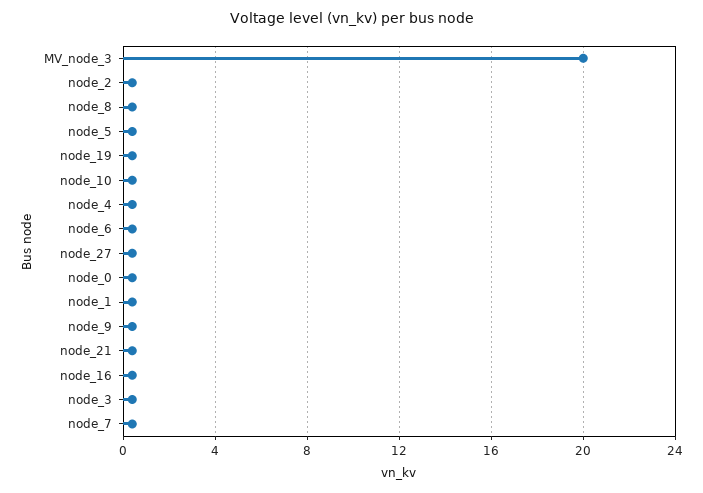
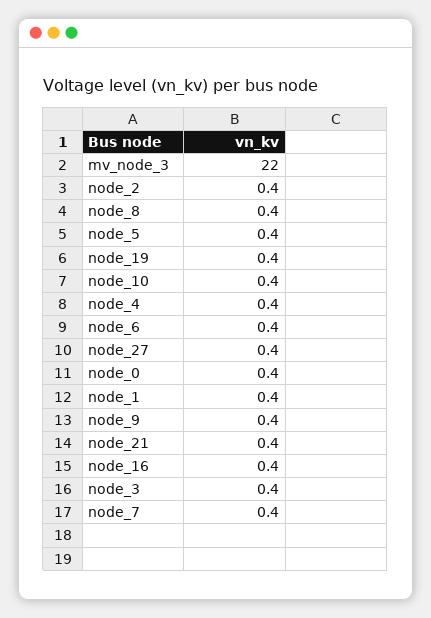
MV_node_3: 20 -> 22

